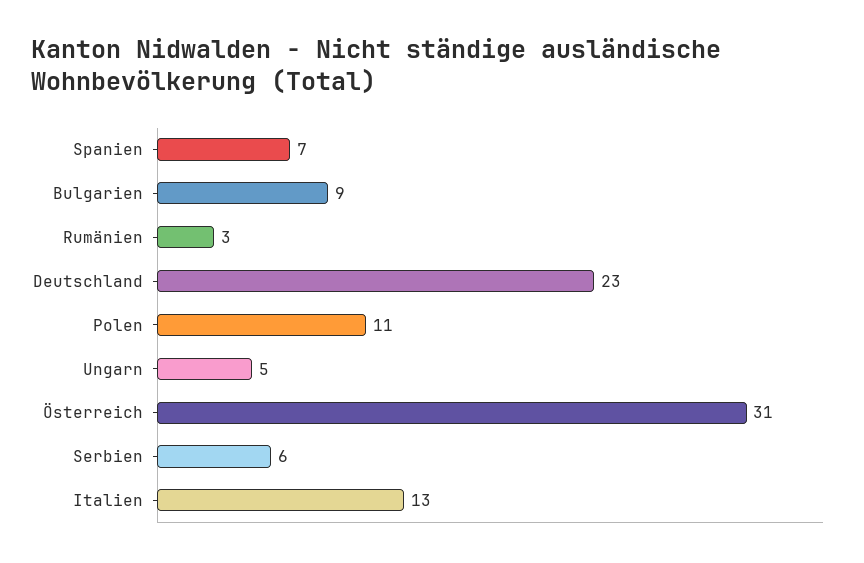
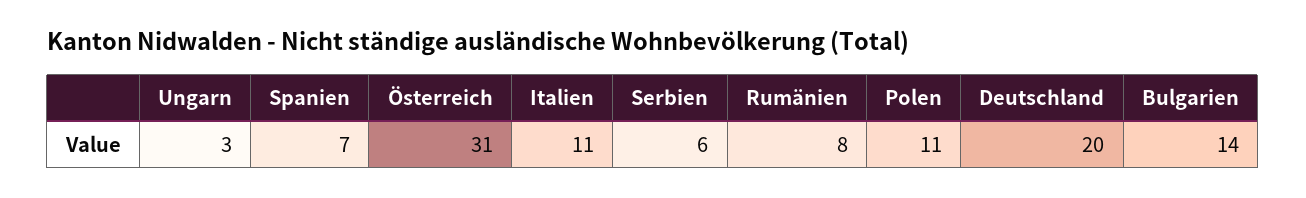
Bulgarien: 9 -> 14
Rumänien: 3 -> 8
Deutschland: 23 -> 20
Ungarn: 5 -> 3
Italien: 13 -> 11

